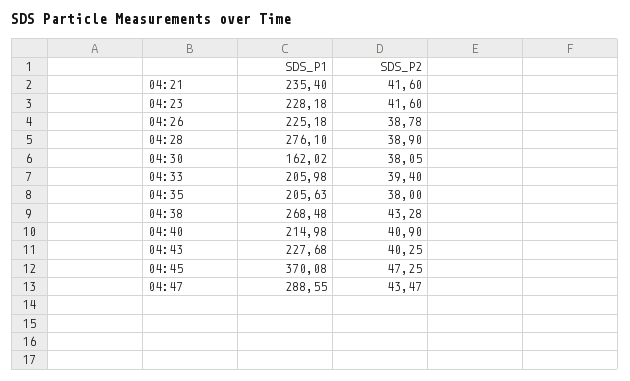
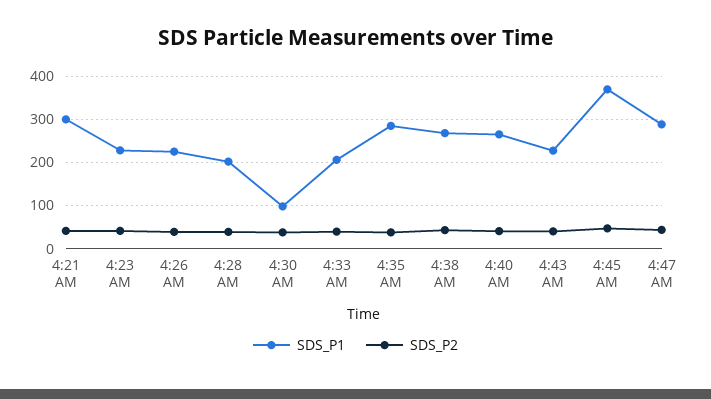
SDS_P1, 04:21: 235.4 -> 300
SDS_P1, 04:28: 276.1 -> 200
SDS_P1, 04:30: 162.02 -> 100
SDS_P1, 04:35: 205.63 -> 280
SDS_P1, 04:40: 214.98 -> 260

